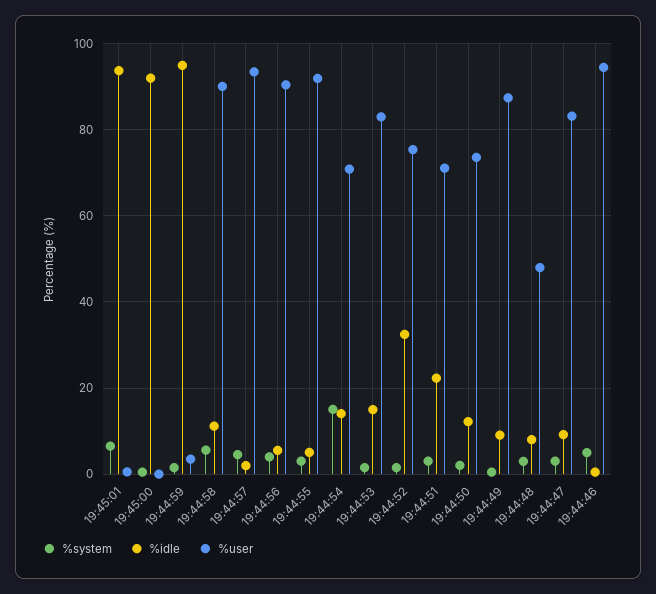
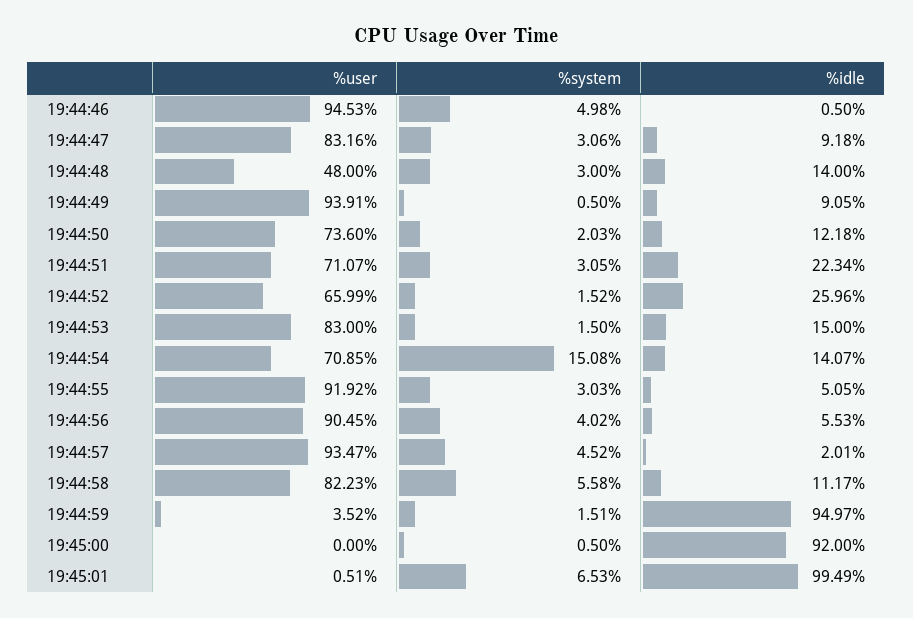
%idle, 19:45:01: 94 -> 99.49
%user, 19:44:58: 90 -> 82.23
%idle, 19:44:52: 32 -> 25.96
%user, 19:44:52: 76 -> 65.99
%user, 19:44:49: 88 -> 93.91
%idle, 19:44:48: 8 -> 14

